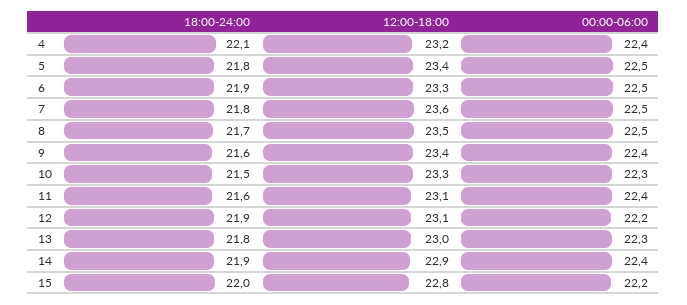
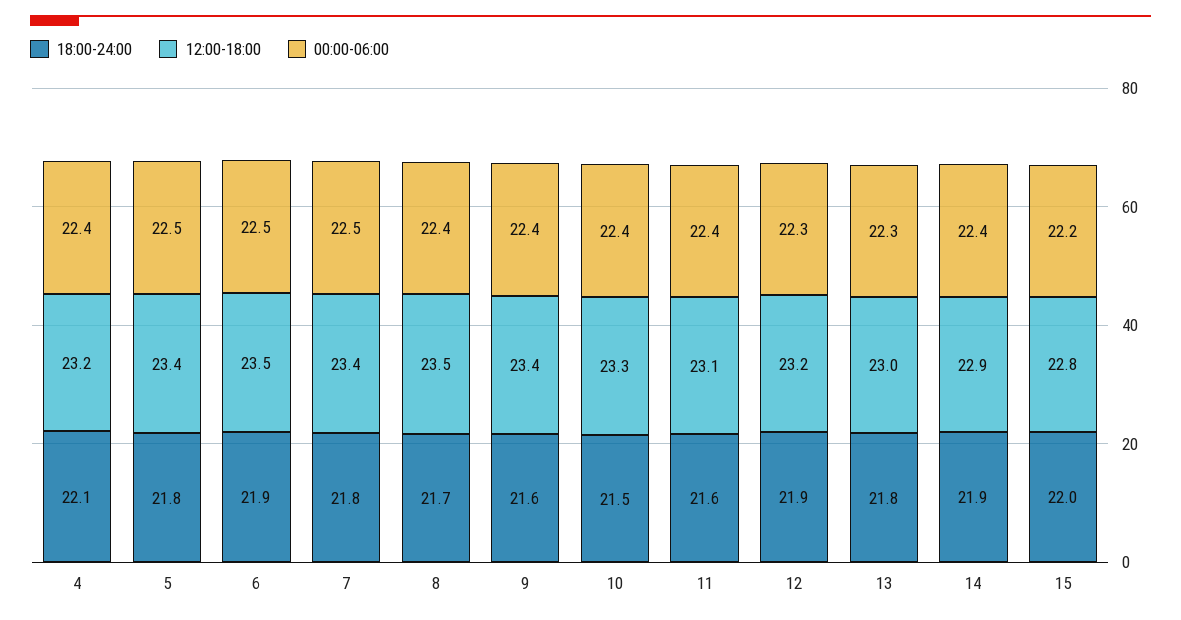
12:00-18:00, 6: 23.3 -> 23.5
12:00-18:00, 7: 23.6 -> 23.4
00:00-06:00, 8: 22.5 -> 22.4
00:00-06:00, 10: 22.3 -> 22.4
12:00-18:00, 12: 23.1 -> 23.2
00:00-06:00, 12: 22.2 -> 22.3

